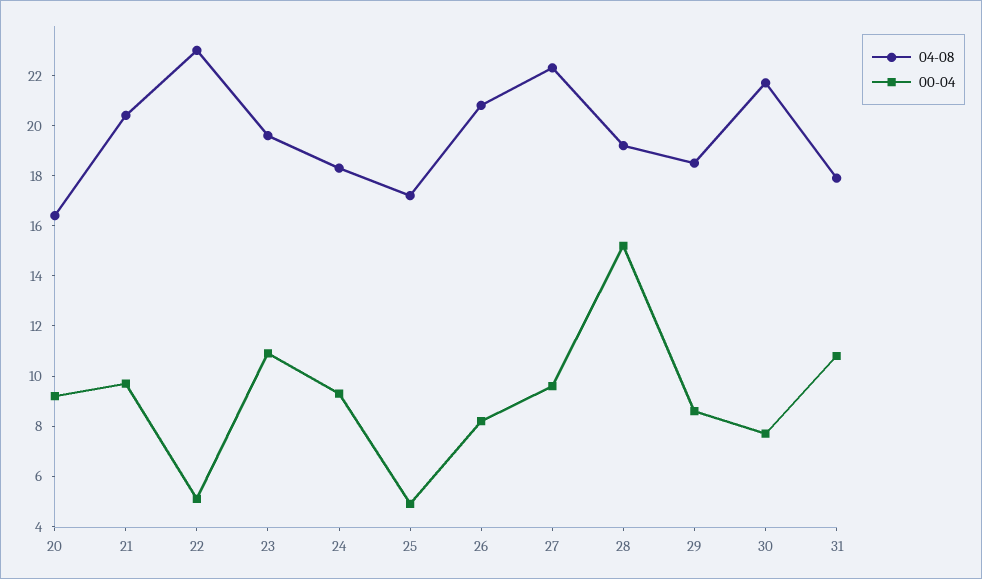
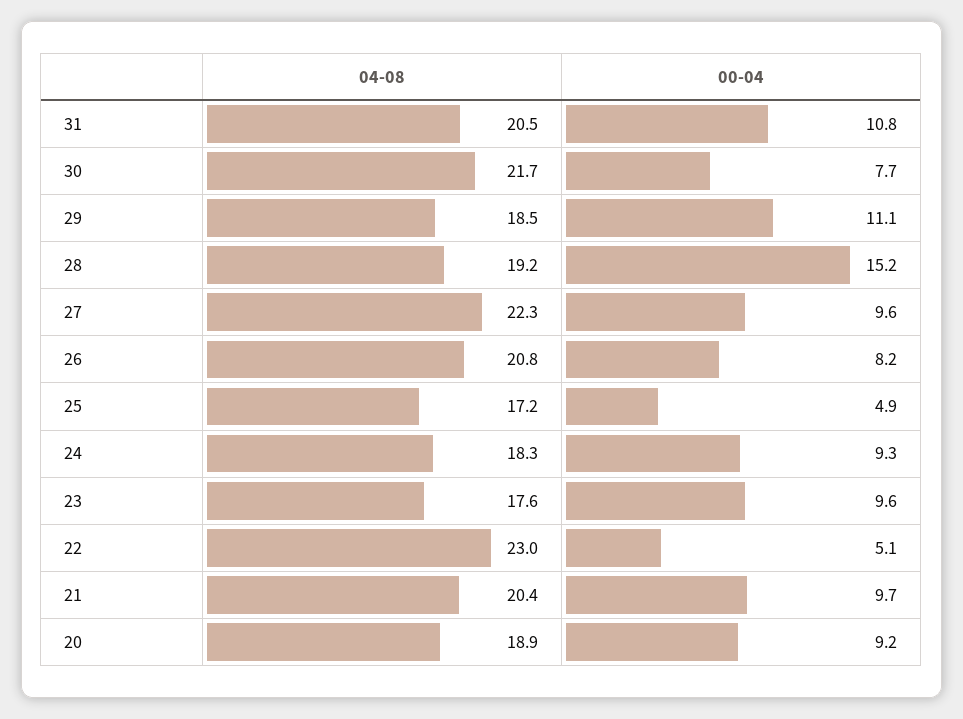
04-08, 20: 16.5 -> 18.9
04-08, 23: 19.5 -> 17.6
00-04, 23: 11 -> 9.6
00-04, 29: 8.5 -> 11.1
04-08, 31: 18 -> 20.5

